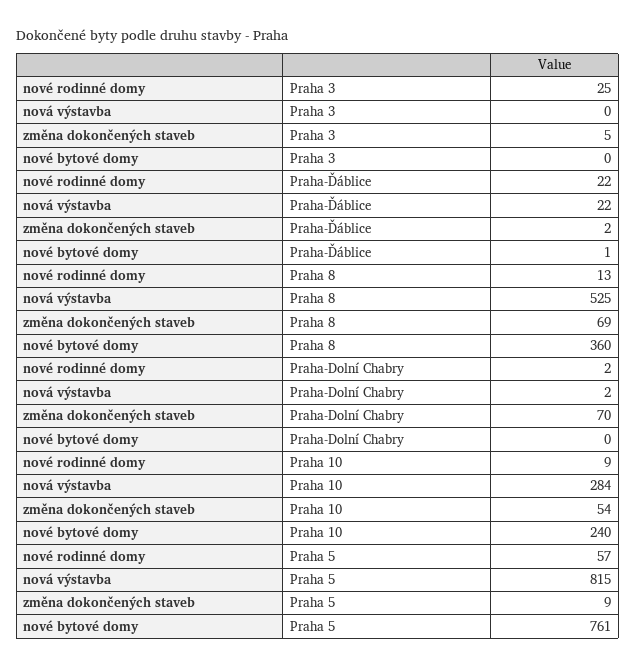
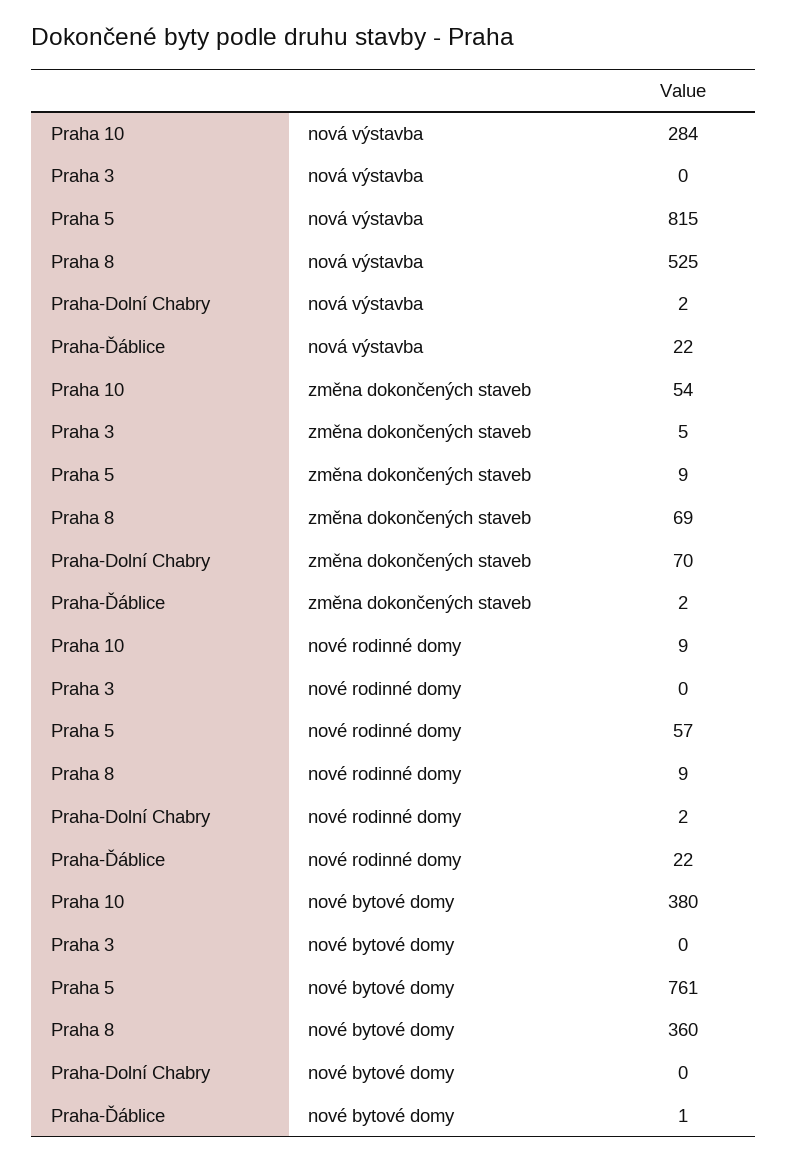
nové rodinné domy, Praha 3: 25 -> 0
nové rodinné domy, Praha 8: 13 -> 9
nové bytové domy, Praha 10: 240 -> 380

